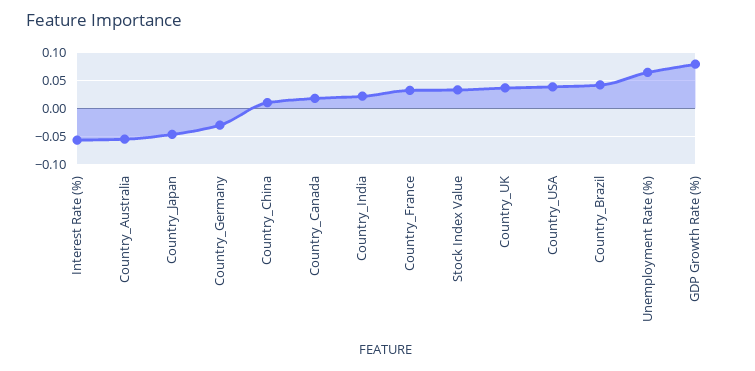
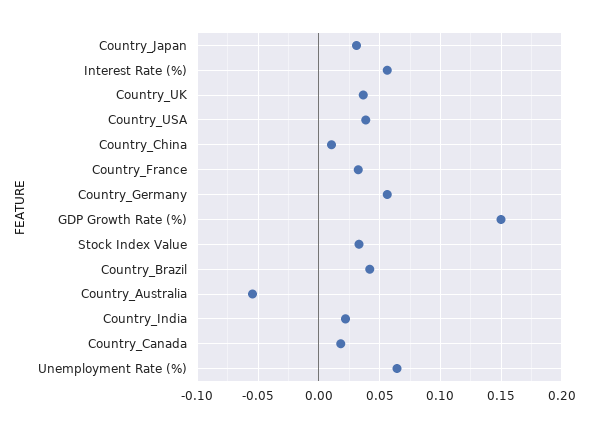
Interest Rate (%): -0.05 -> 0.055
Country_Japan: -0.05 -> 0.03
Country_Germany: -0.025 -> 0.055
GDP Growth Rate (%): 0.075 -> 0.15

